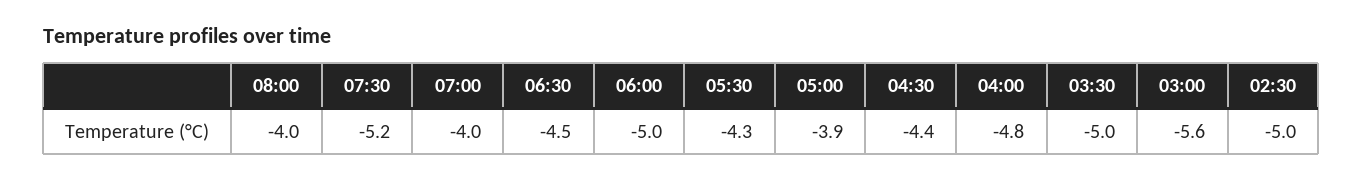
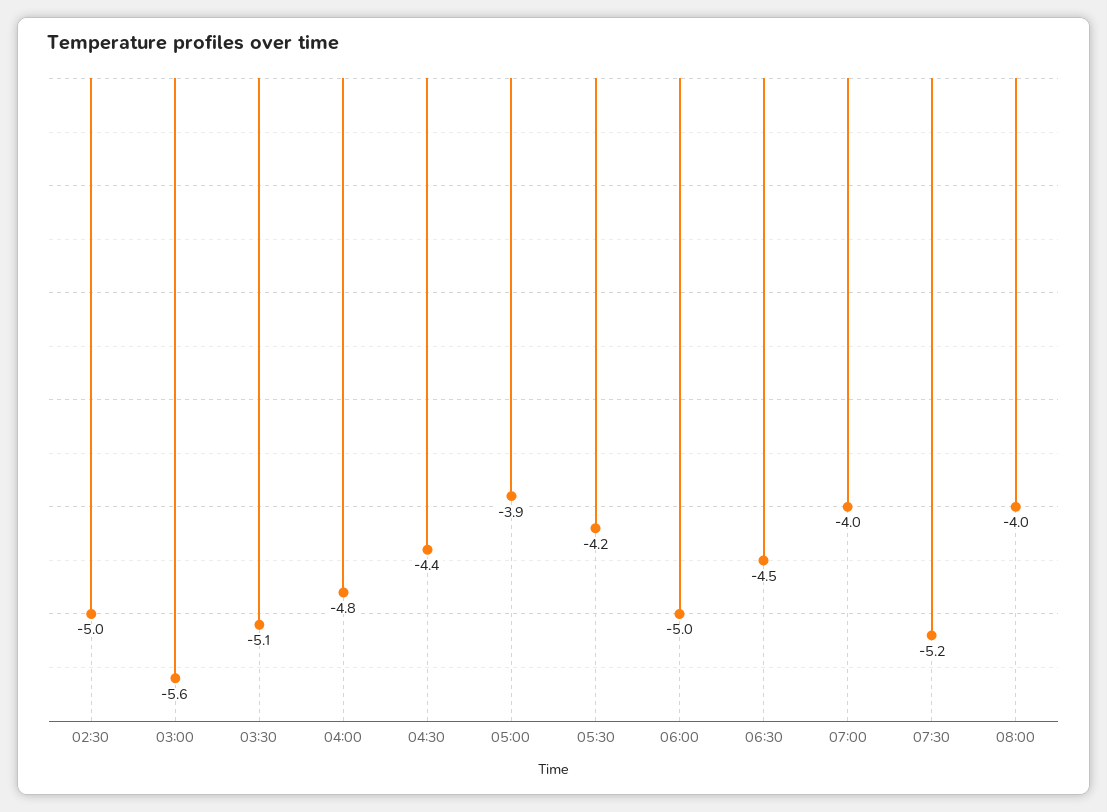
05:30: -4.3 -> -4.2
03:30: -5 -> -5.1

